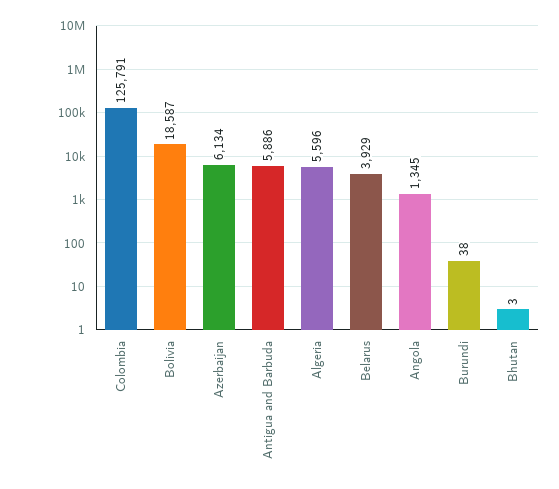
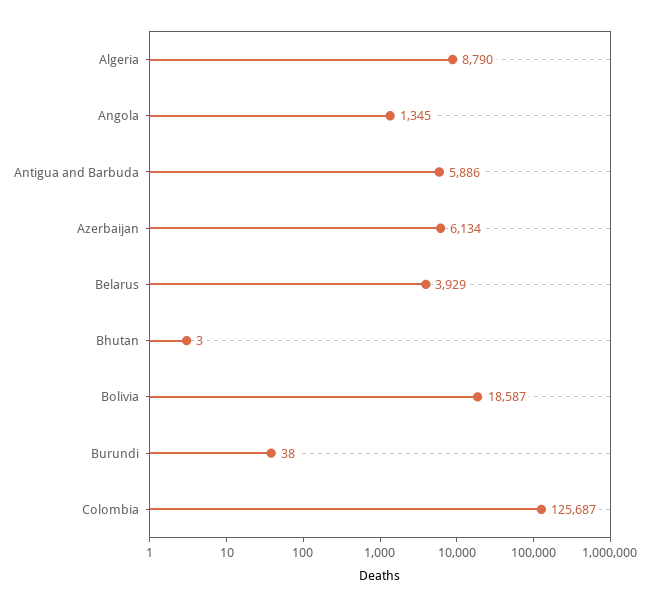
Colombia: 125791 -> 125687
Algeria: 5596 -> 8790

